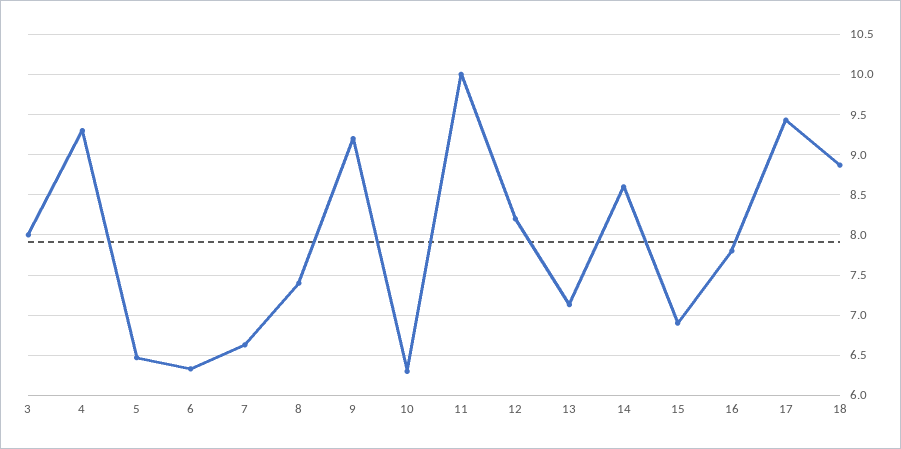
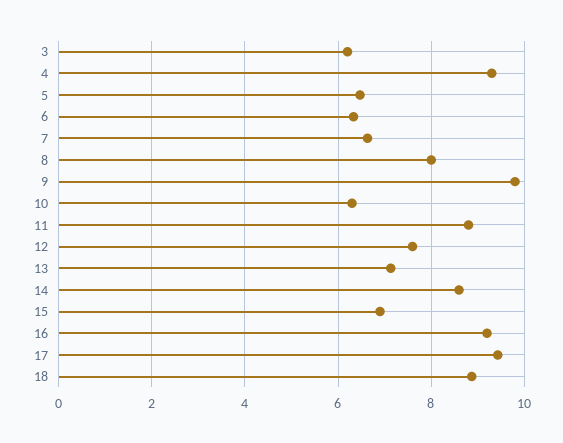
3: 8 -> 6.2
8: 7.4 -> 8
9: 9.2 -> 9.8
11: 10 -> 8.8
12: 8.2 -> 7.6
16: 7.8 -> 9.2

